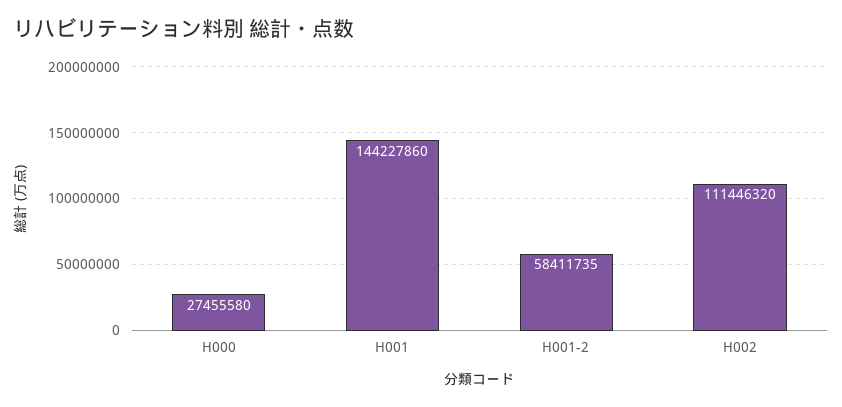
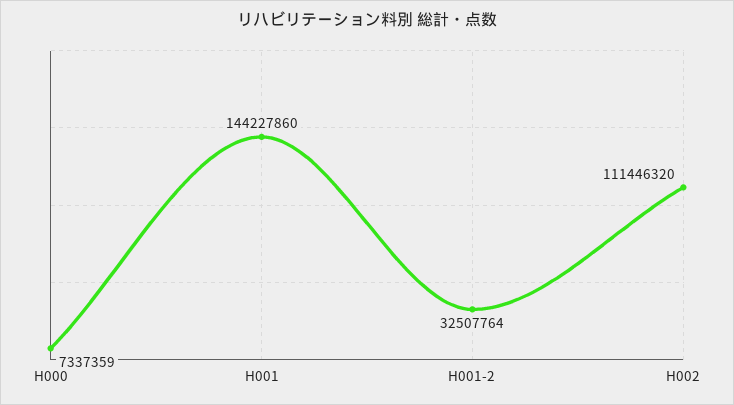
H000: 27455580 -> 7337359
H001-2: 58411735 -> 32507764

